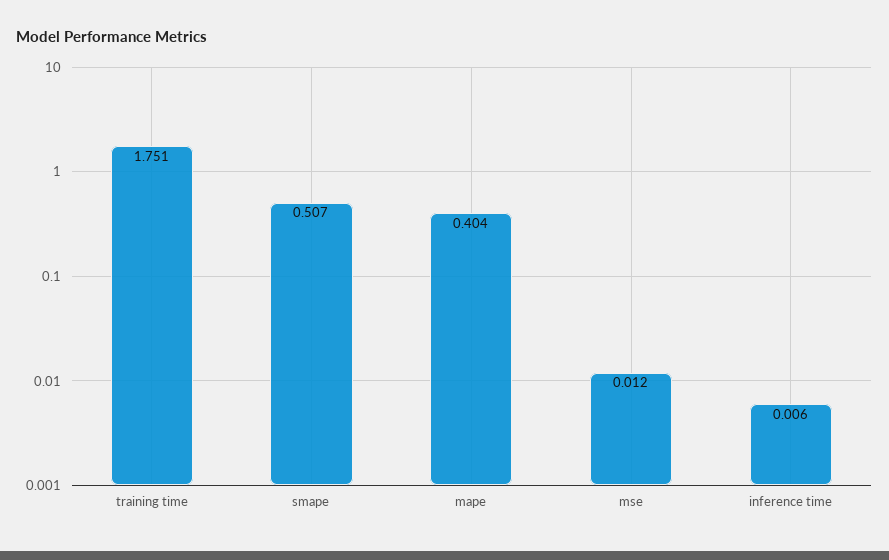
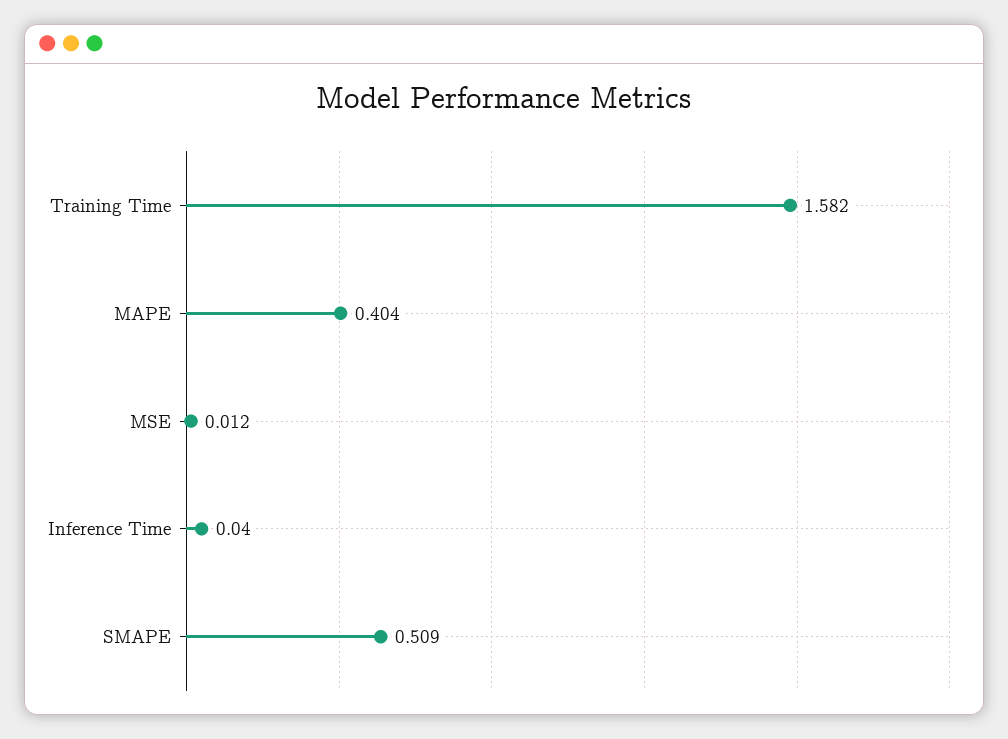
training time: 1.751 -> 1.582
smape: 0.507 -> 0.509
inference time: 0.006 -> 0.04

